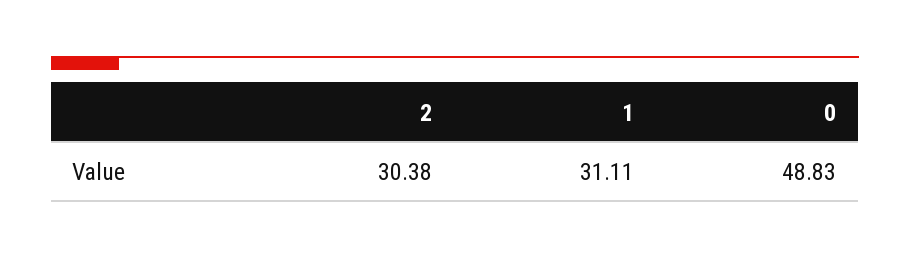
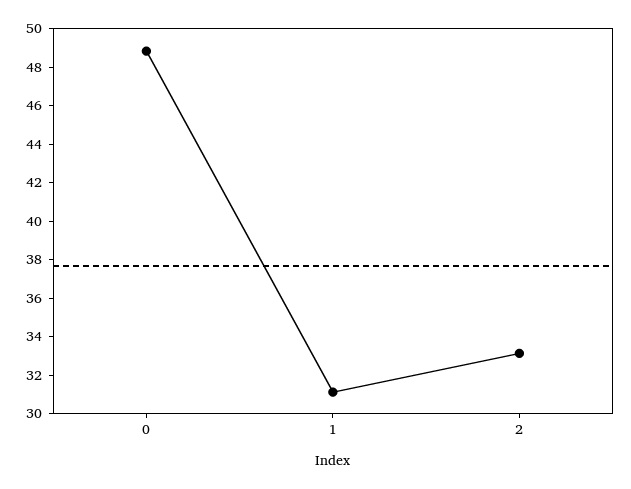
2: 30.38 -> 33

